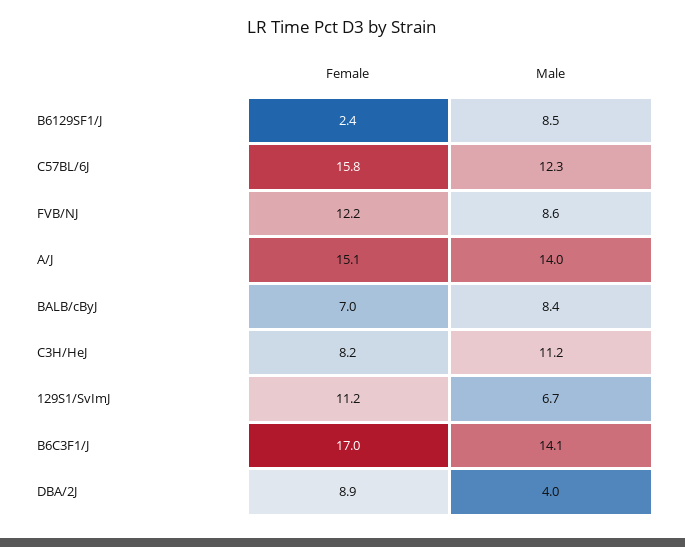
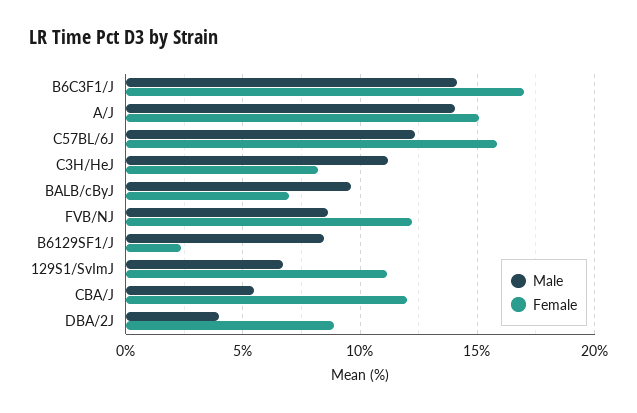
Male, BALB/cByJ: 8.4 -> 9.5
Male, CBA/J: none -> 5.5
Female, CBA/J: none -> 12

